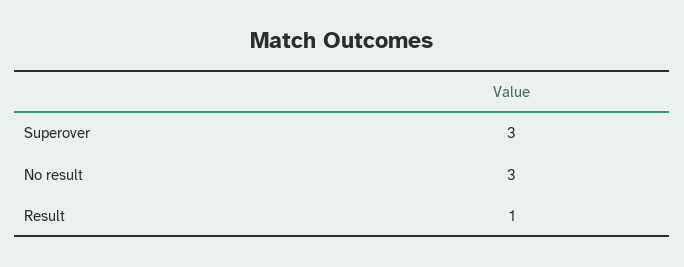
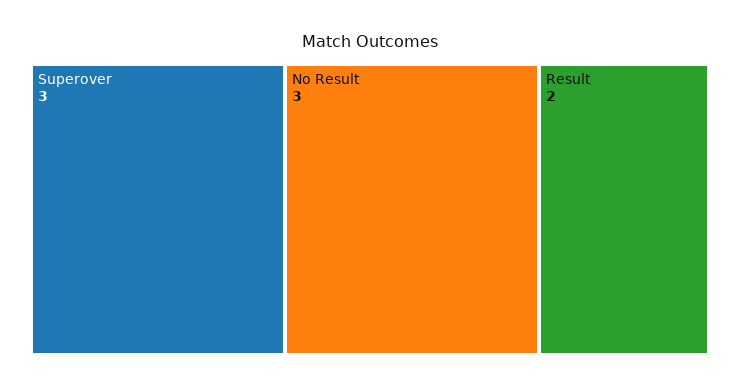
Result: 1 -> 2

